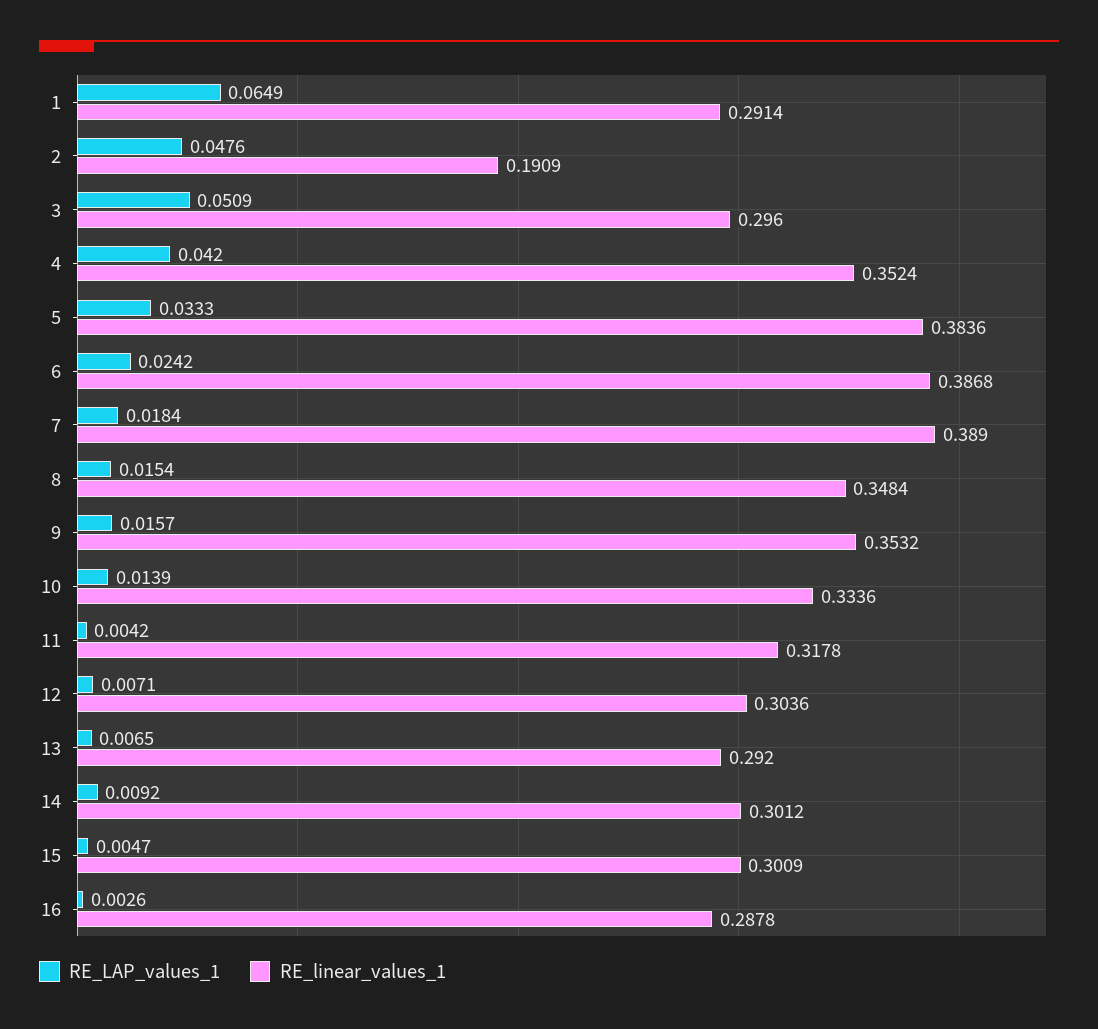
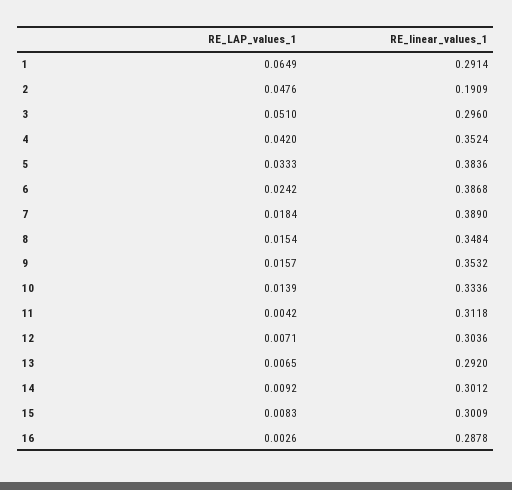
RE_LAP_values_1, 3: 0.0509 -> 0.051
RE_linear_values_1, 11: 0.3178 -> 0.3118
RE_LAP_values_1, 15: 0.0047 -> 0.0083

